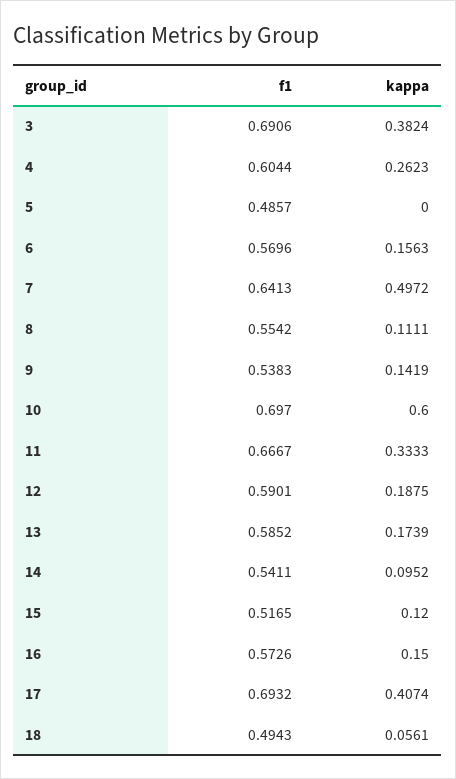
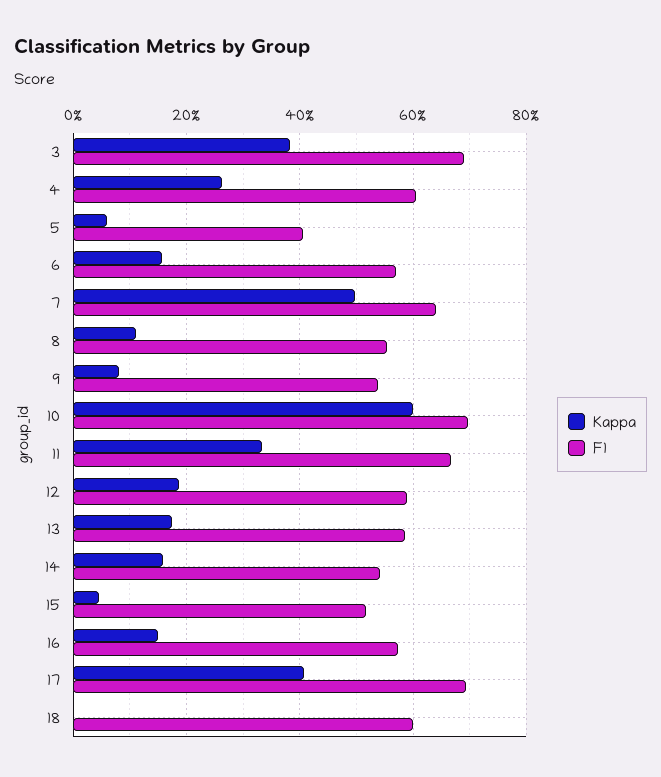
f1, 5: 0.4857 -> 0.4
kappa, 5: 0 -> 0.06
kappa, 9: 0.1419 -> 0.08
kappa, 14: 0.0952 -> 0.16
kappa, 15: 0.12 -> 0.04
f1, 18: 0.4943 -> 0.6
kappa, 18: 0.0561 -> 0

